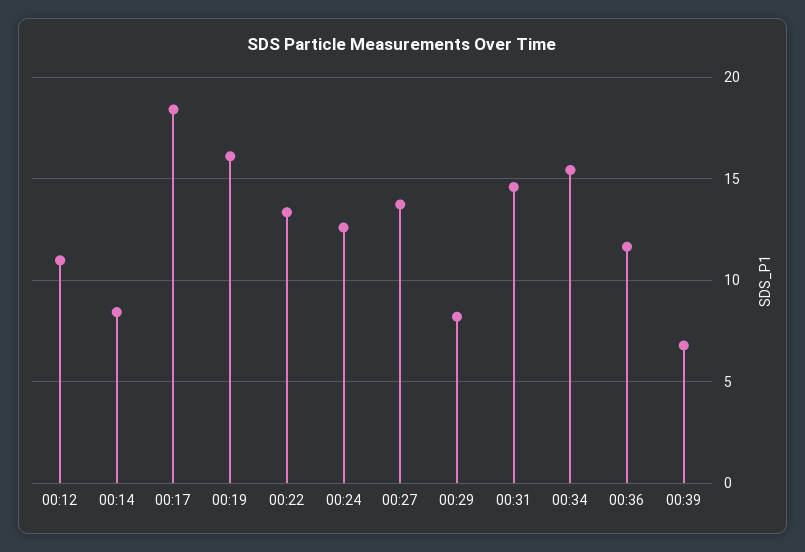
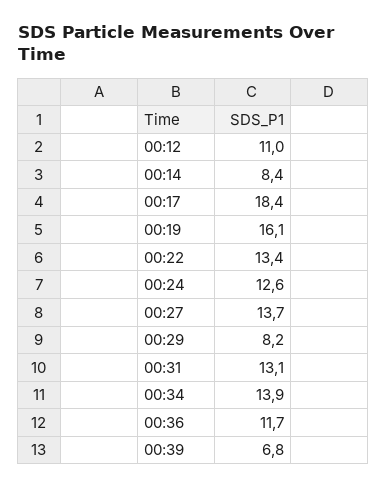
00:31: 14.5 -> 13.1
00:34: 15.5 -> 13.9

